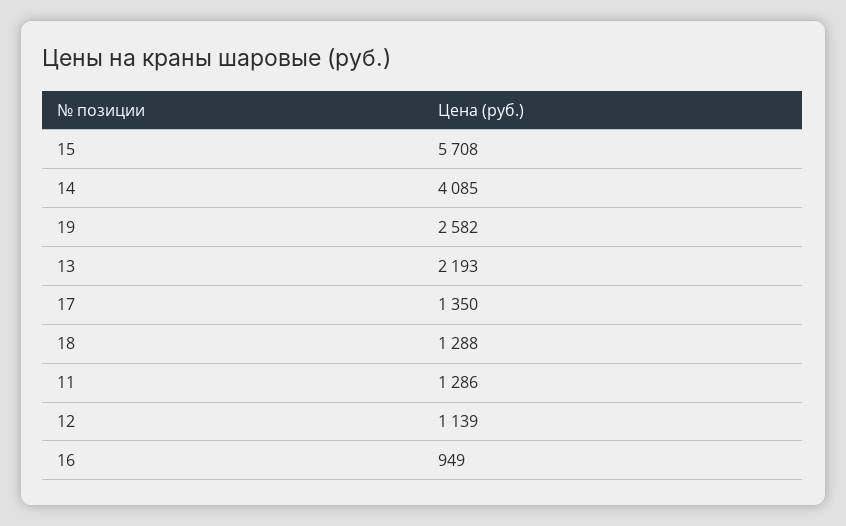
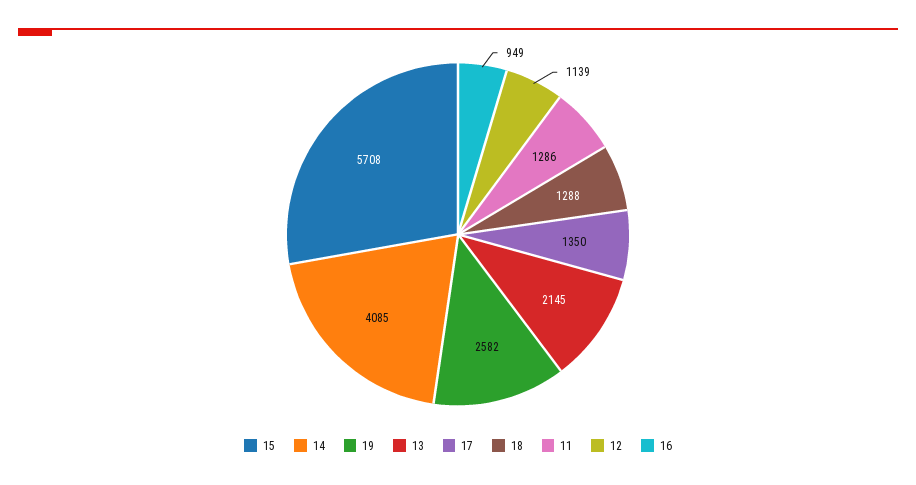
13: 2193 -> 2145

